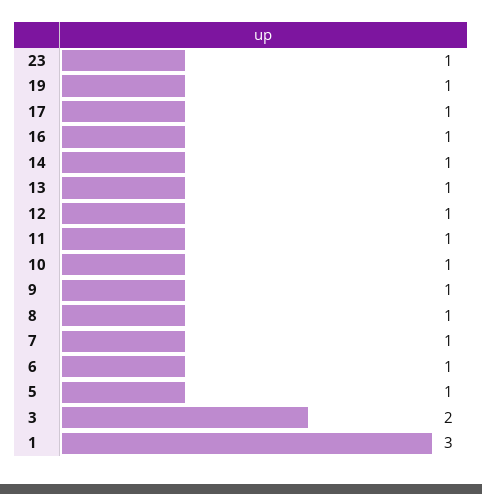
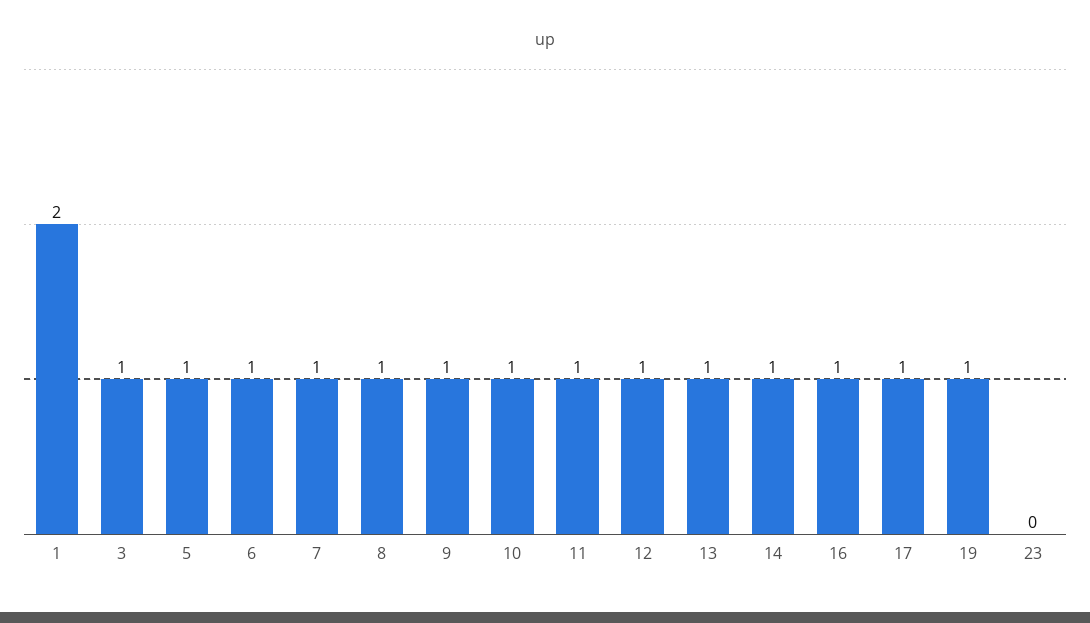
23: 1 -> 0
3: 2 -> 1
1: 3 -> 2

